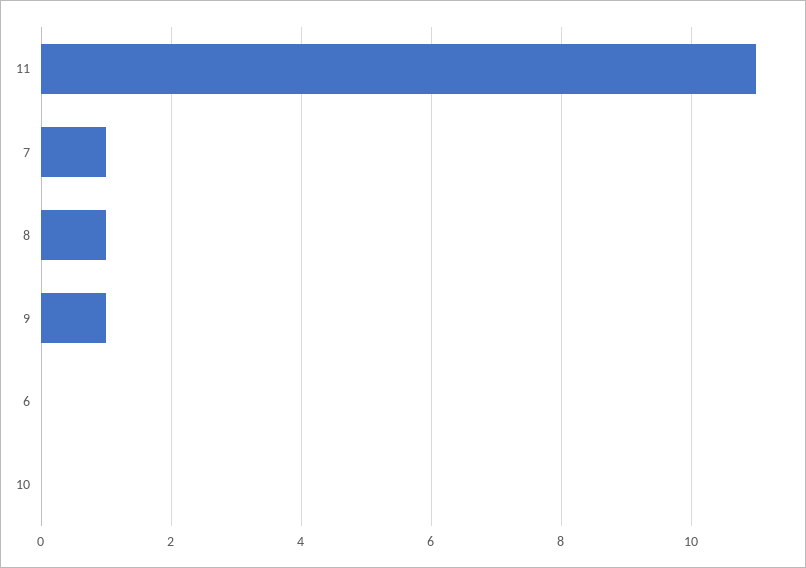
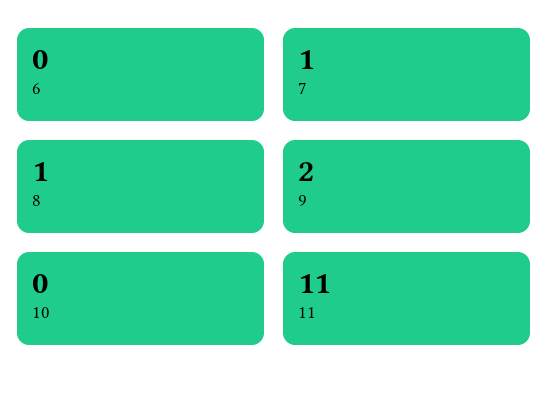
9: 1 -> 2

